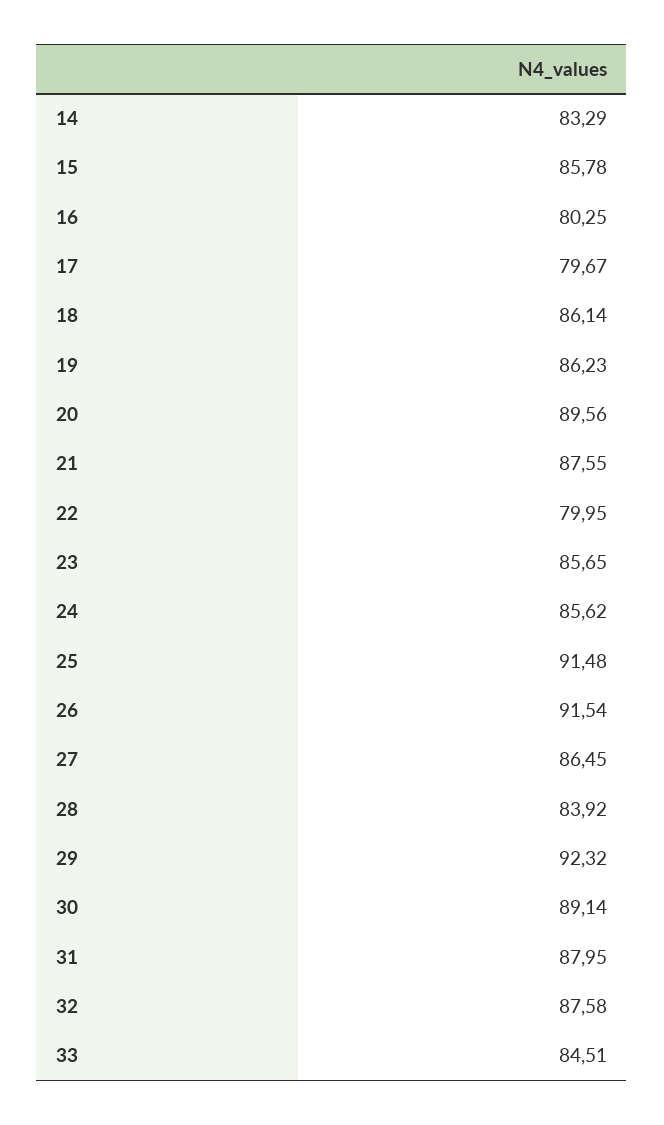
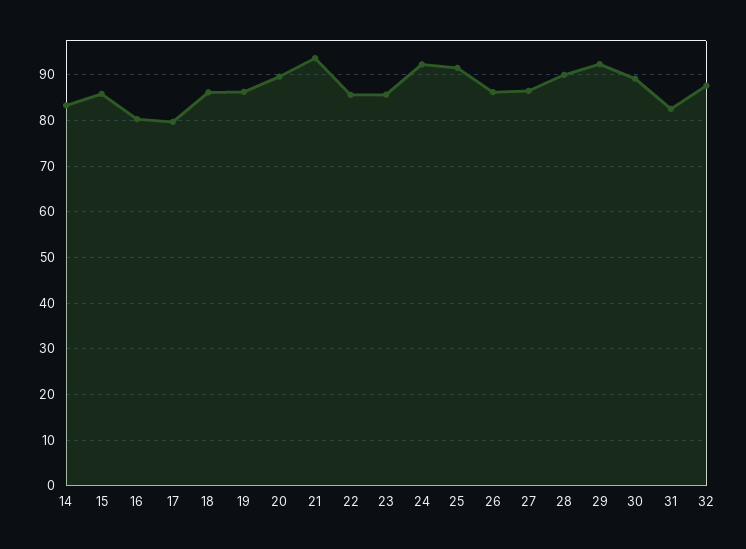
21: 87.55 -> 94
22: 79.95 -> 86
24: 85.62 -> 92
26: 91.54 -> 86
28: 83.92 -> 90
31: 87.95 -> 82
33: 84.51 -> none

